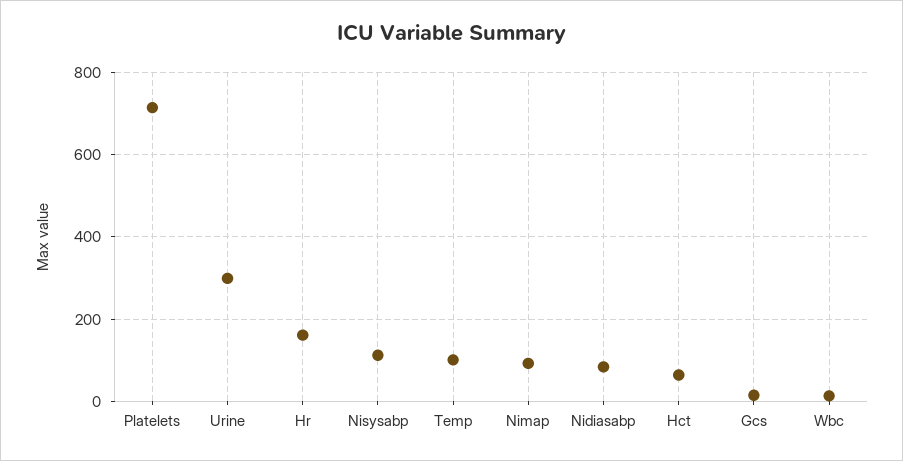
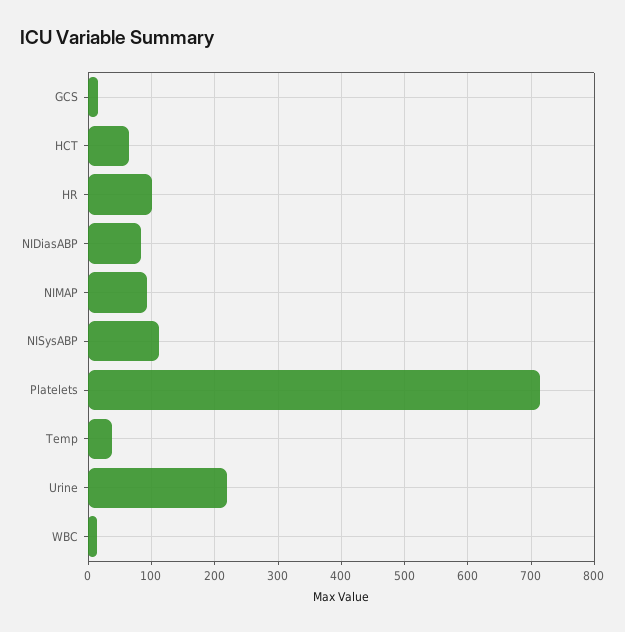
Urine: 300 -> 220
Hr: 160 -> 100
Temp: 100 -> 40

